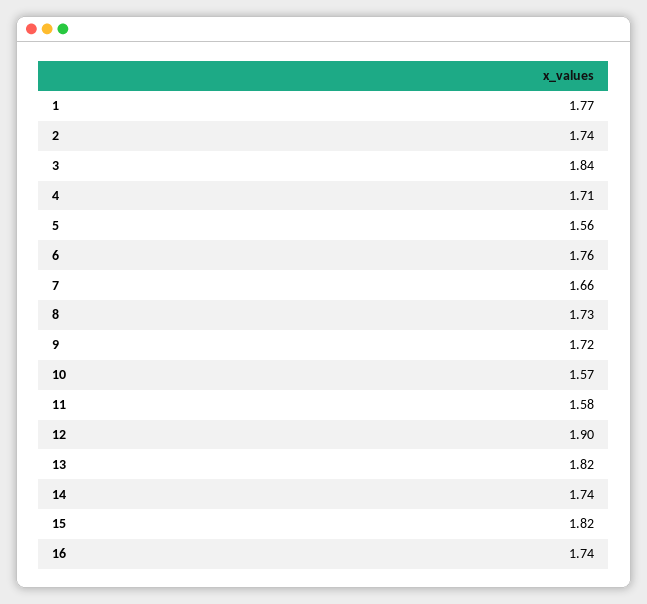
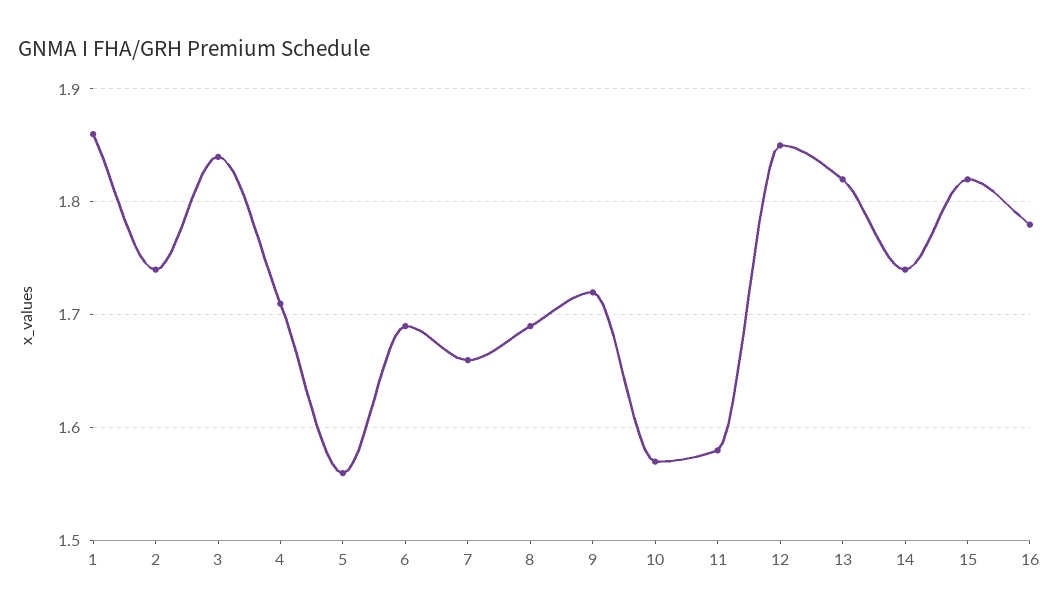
1: 1.77 -> 1.86
6: 1.76 -> 1.69
8: 1.73 -> 1.69
12: 1.9 -> 1.85
16: 1.74 -> 1.78

